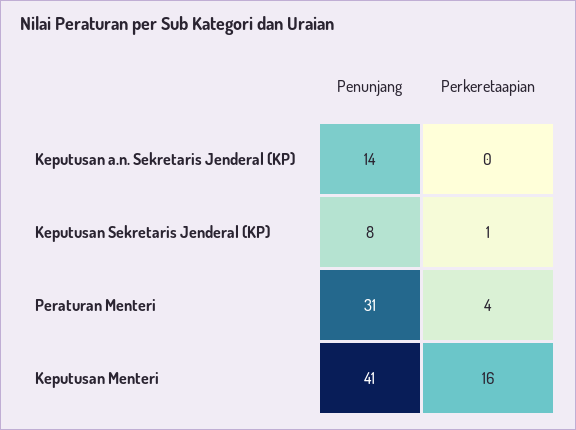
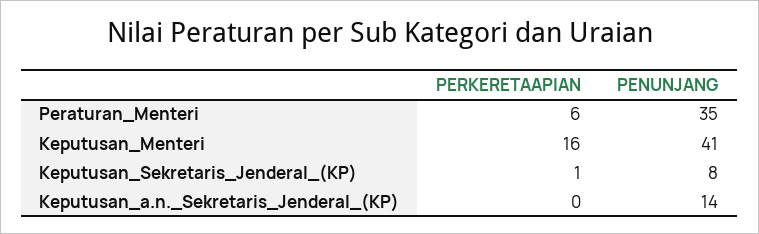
Penunjang, Peraturan Menteri: 31 -> 35
Perkeretaapian, Peraturan Menteri: 4 -> 6

